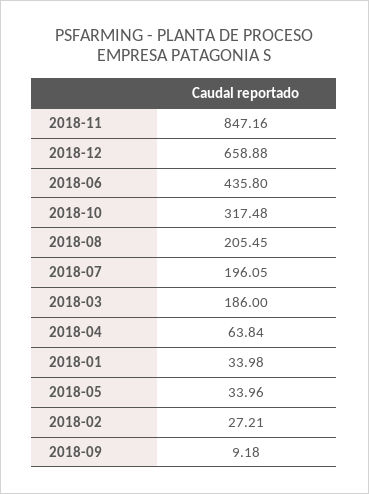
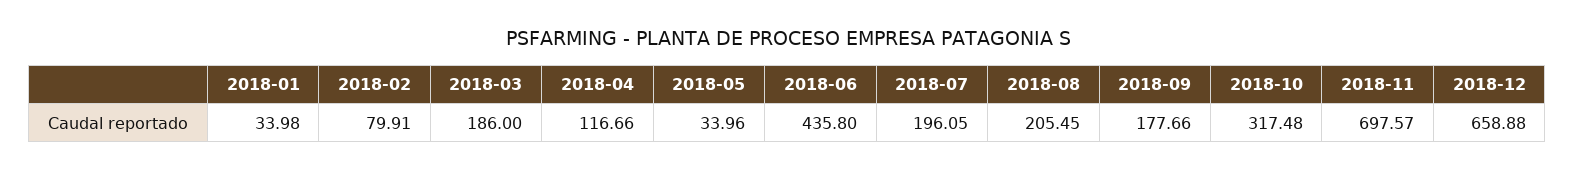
2018-11: 847.16 -> 697.57
2018-04: 63.84 -> 116.66
2018-02: 27.21 -> 79.91
2018-09: 9.18 -> 177.66

